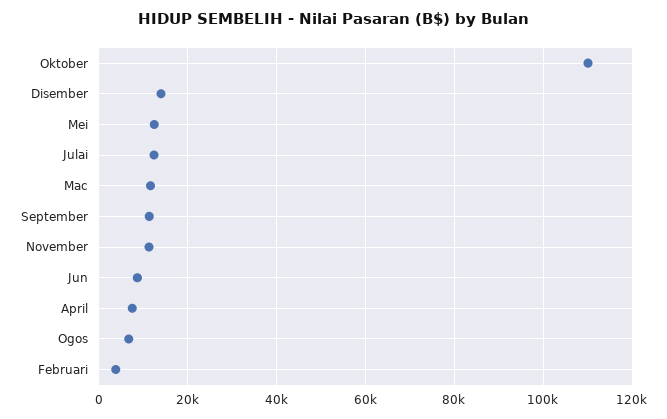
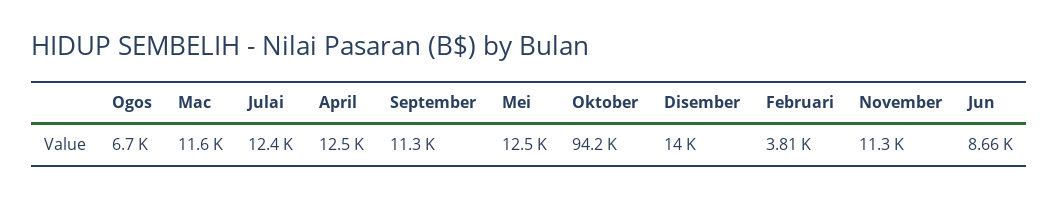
Oktober: 110000 -> 94200
April: 8000 -> 12500

